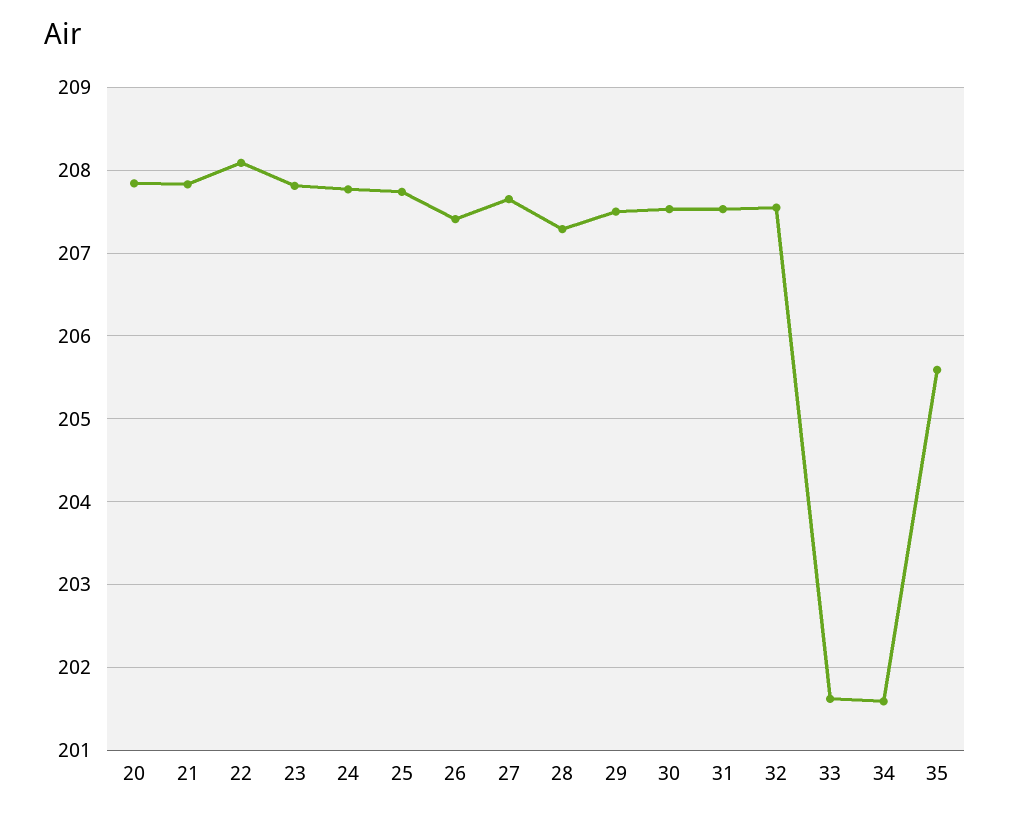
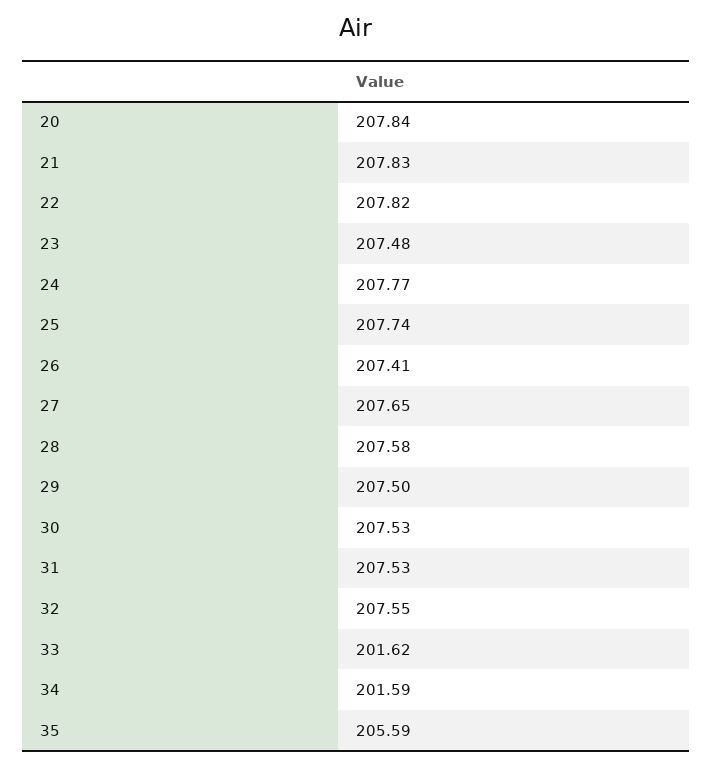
22: 208.1 -> 207.82
23: 207.8 -> 207.48
28: 207.3 -> 207.58

